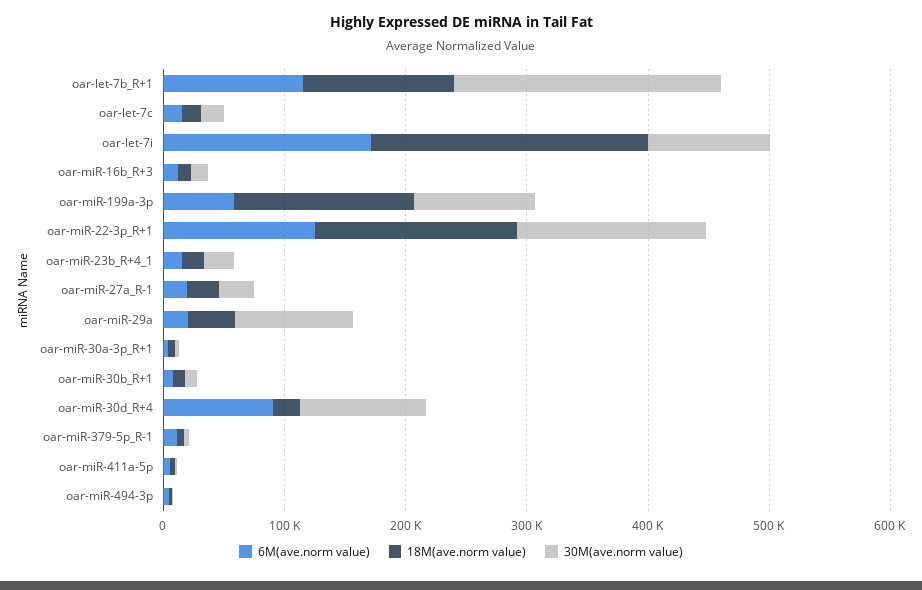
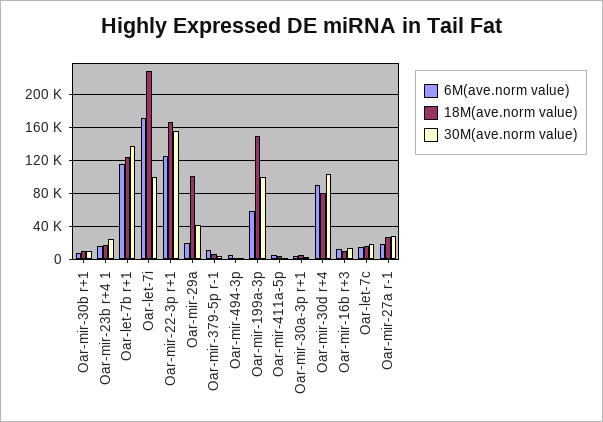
30M(ave.norm value), oar-let-7b_R+1: 220000 -> 140000
18M(ave.norm value), oar-miR-29a: 40000 -> 100000
30M(ave.norm value), oar-miR-29a: 100000 -> 40000
18M(ave.norm value), oar-miR-30d_R+4: 20000 -> 80000

